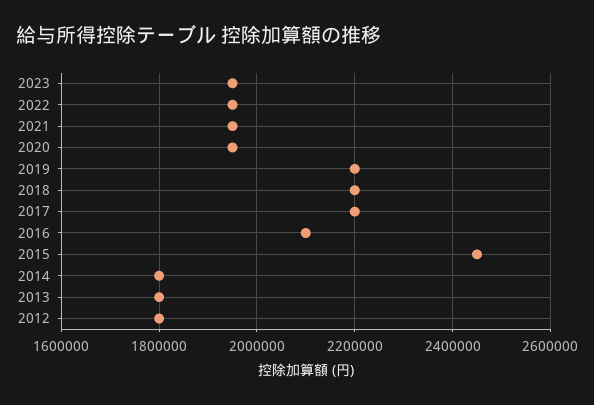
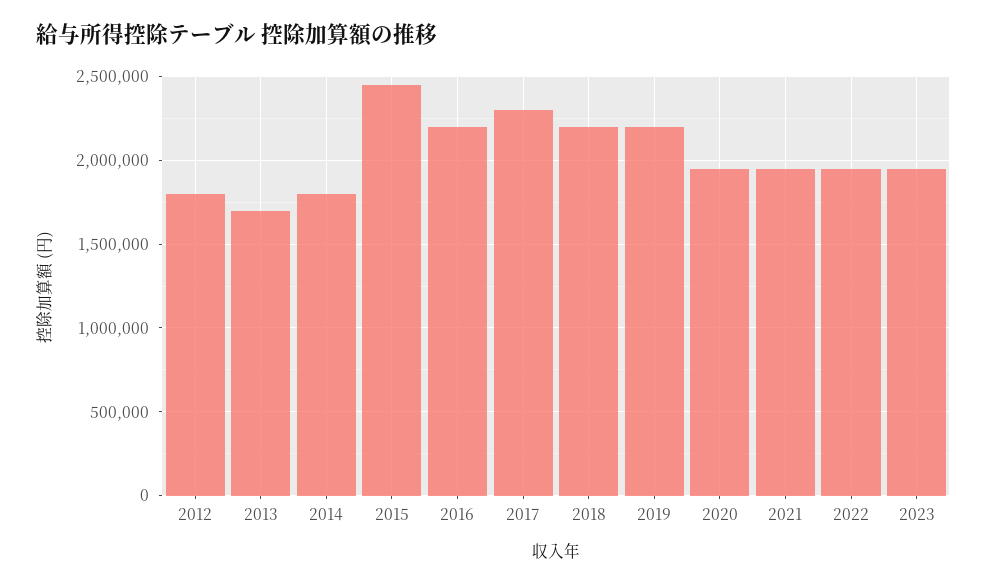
2017: 2200000 -> 2300000
2016: 2100000 -> 2200000
2013: 1800000 -> 1700000

